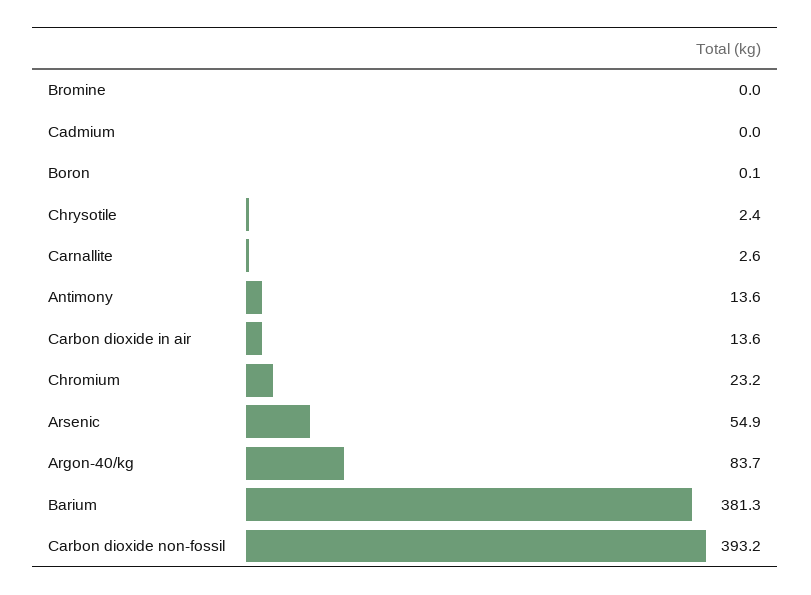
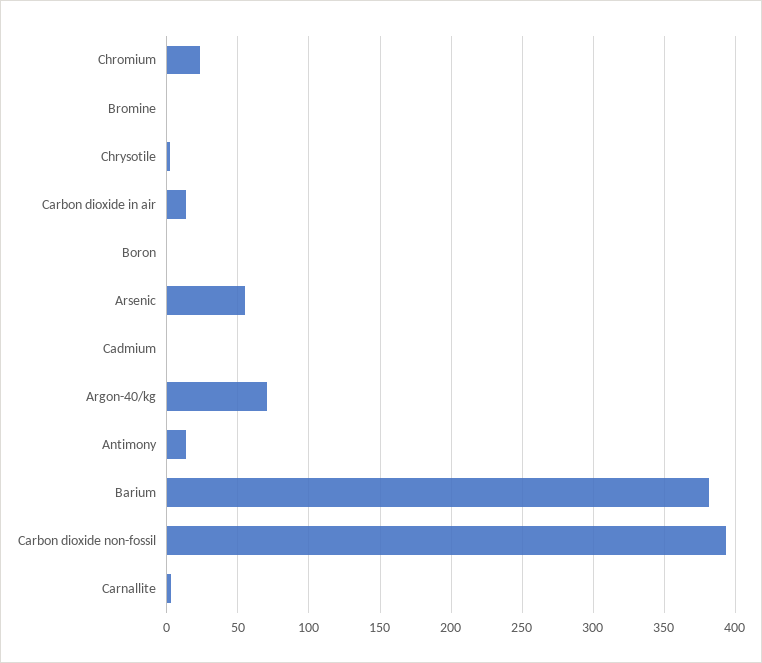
Argon-40/kg: 83.7 -> 70

